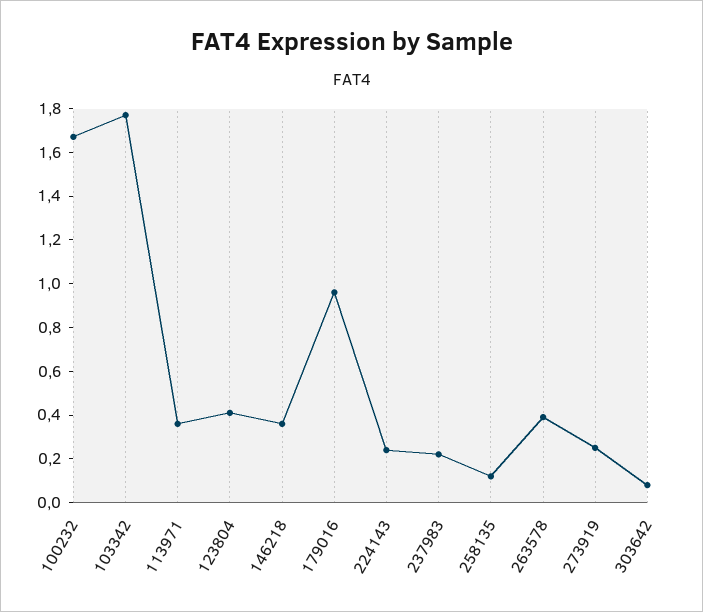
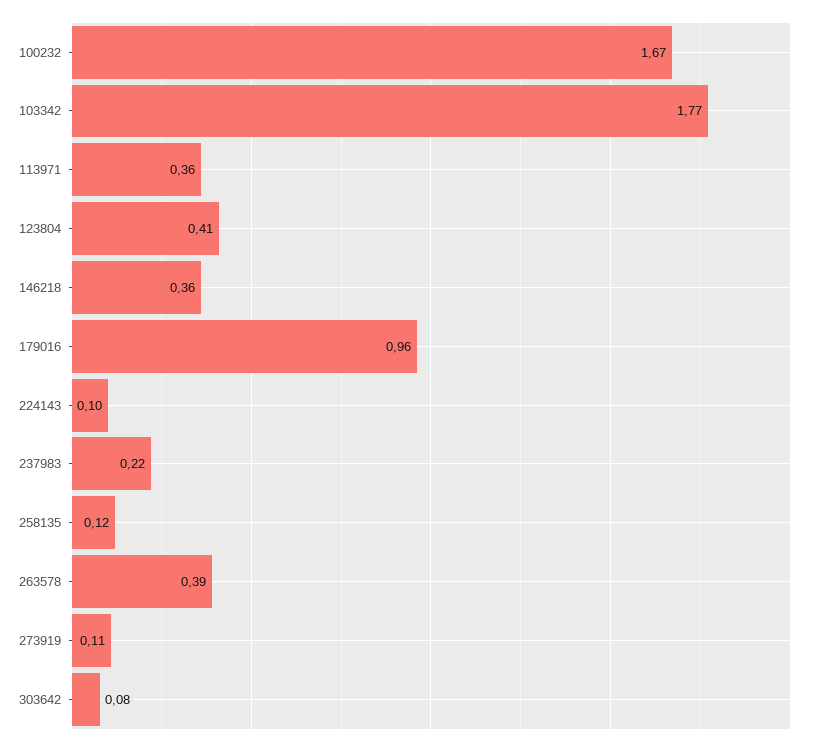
224143: 0.25 -> 0.1
273919: 0.25 -> 0.11

